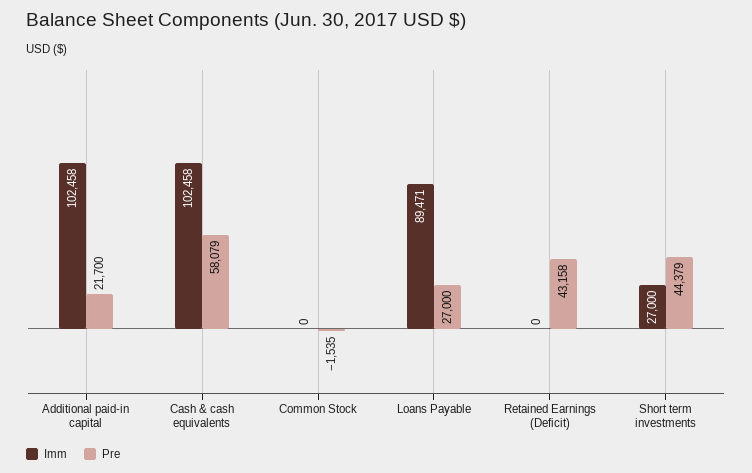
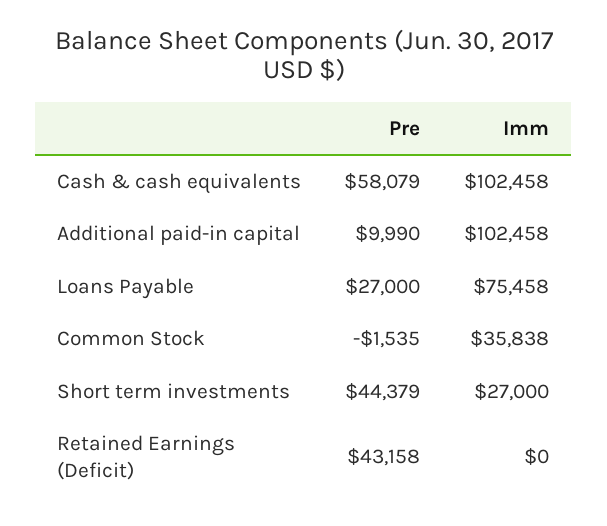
Pre, Additional paid-in capital: 21700 -> 9990
Imm, Common Stock: 0 -> 35838
Imm, Loans Payable: 89471 -> 75458

